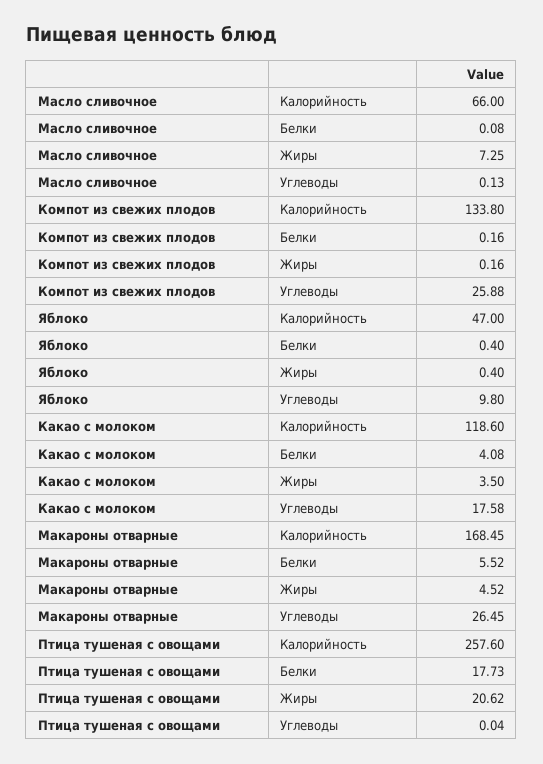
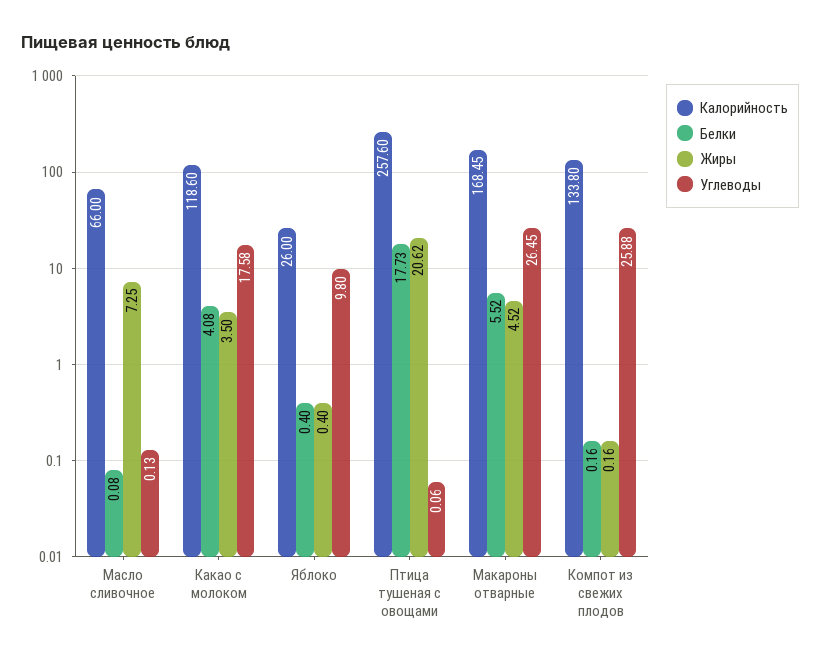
Калорийность, Яблоко: 47 -> 26
Углеводы, Птица тушеная с овощами: 0.04 -> 0.06

